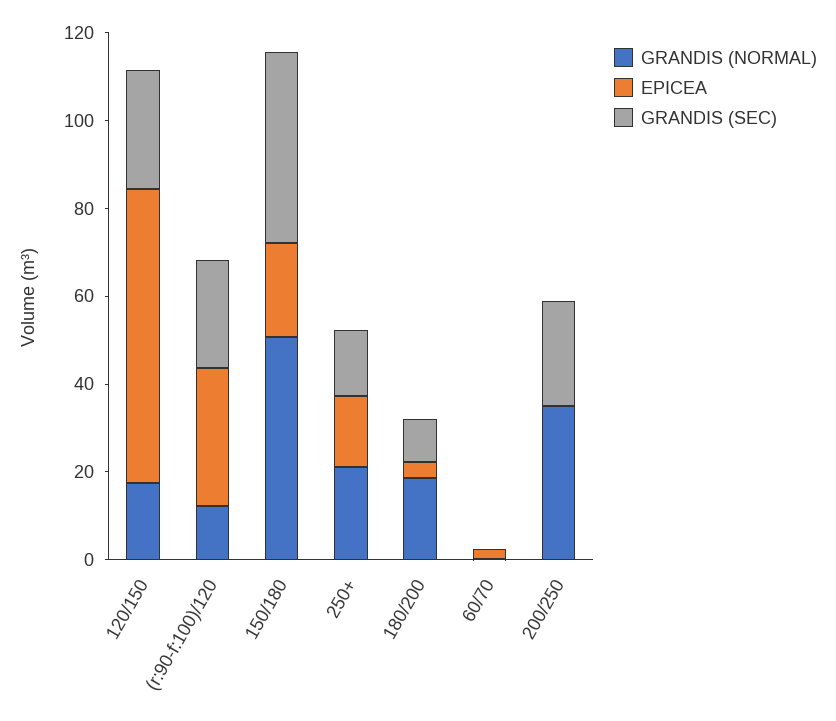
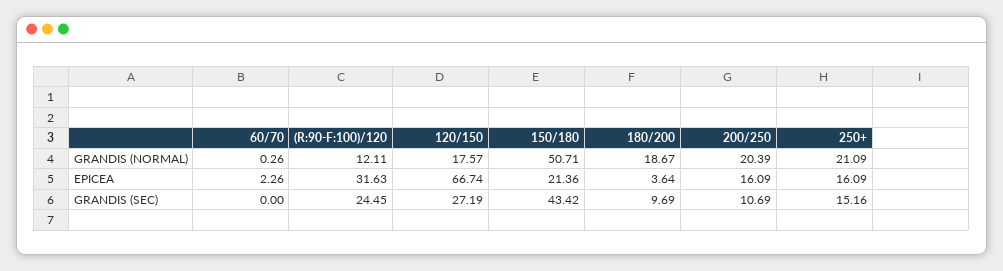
GRANDIS (NORMAL), 200/250: 35 -> 20.39
EPICEA, 200/250: 0 -> 16.09
GRANDIS (SEC), 200/250: 25 -> 10.69

